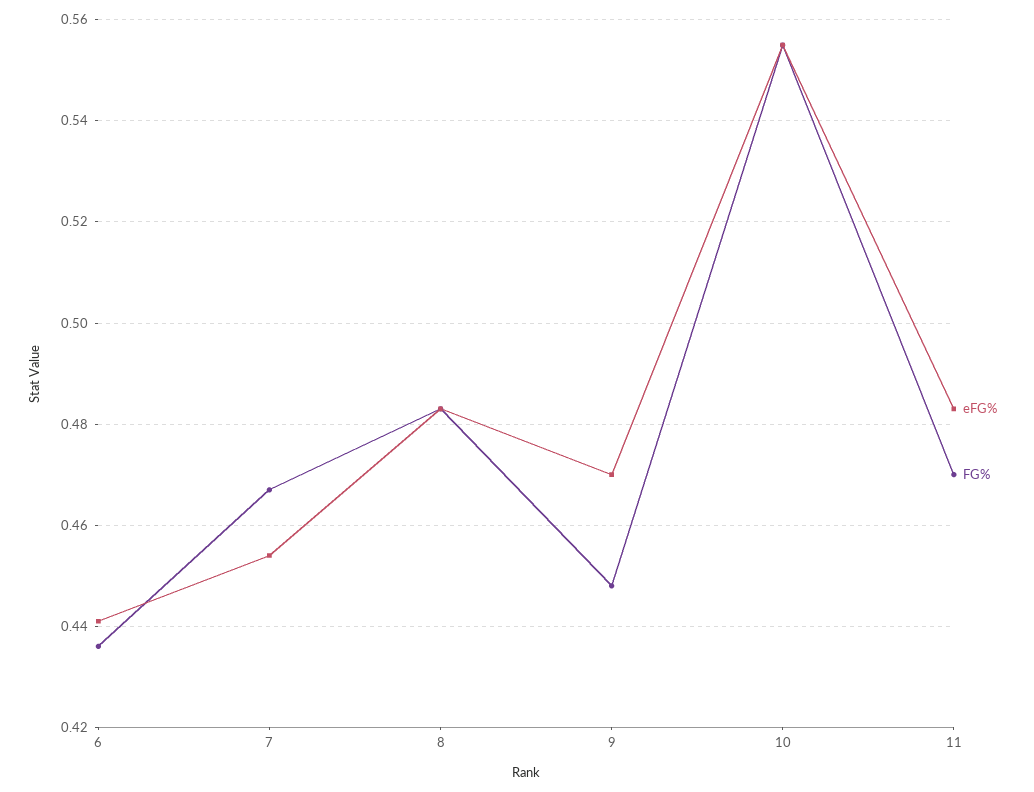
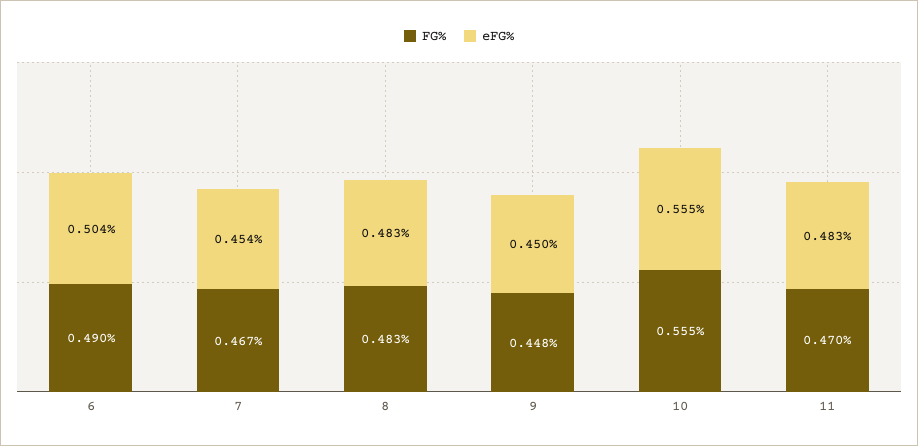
eFG%, 6: 0.44 -> 0.504
FG%, 6: 0.435 -> 0.49
eFG%, 9: 0.47 -> 0.45

